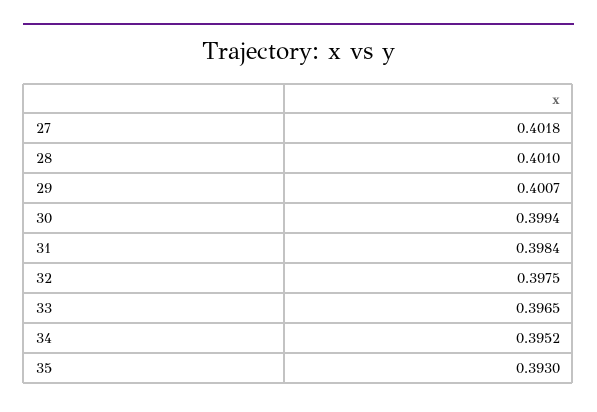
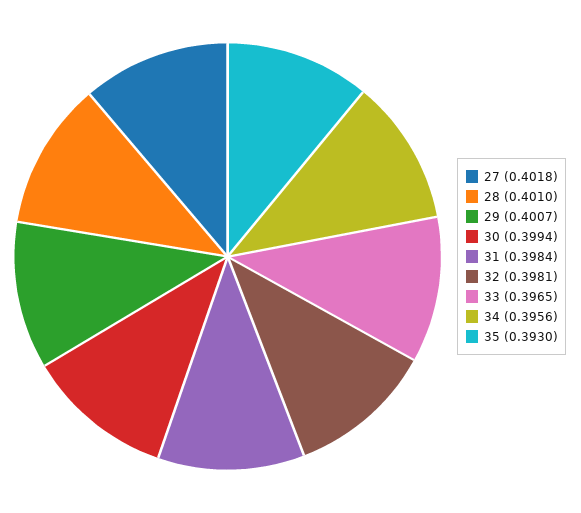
32: 0.3975 -> 0.3981
34: 0.3952 -> 0.3956

